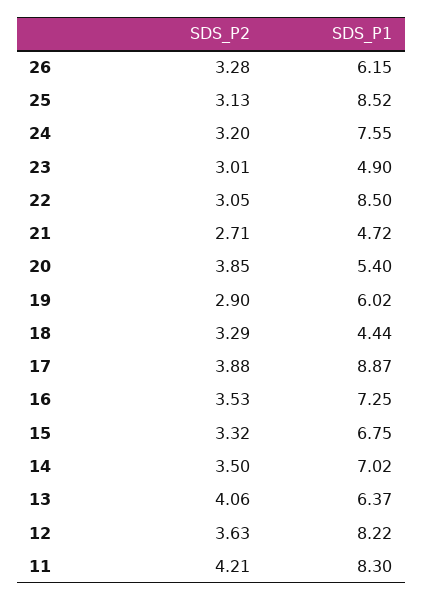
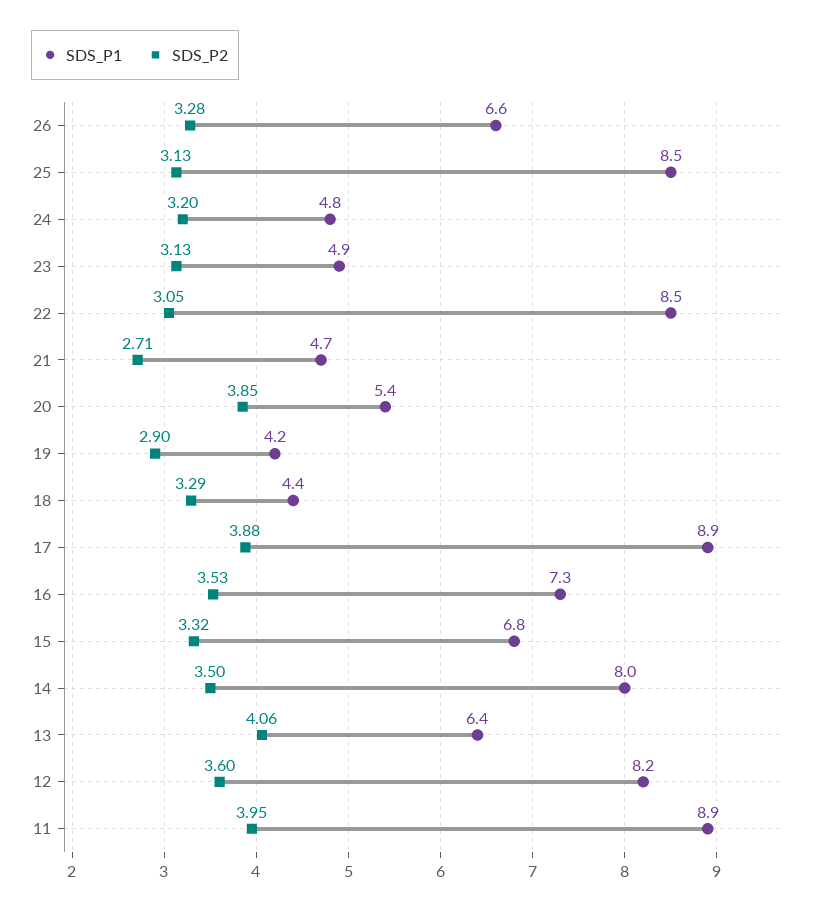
SDS_P1, 26: 6.15 -> 6.6
SDS_P1, 24: 7.55 -> 4.8
SDS_P2, 23: 3.01 -> 3.13
SDS_P1, 19: 6.02 -> 4.2
SDS_P1, 14: 7.02 -> 8
SDS_P2, 12: 3.63 -> 3.6
SDS_P2, 11: 4.21 -> 3.95
SDS_P1, 11: 8.3 -> 8.9

